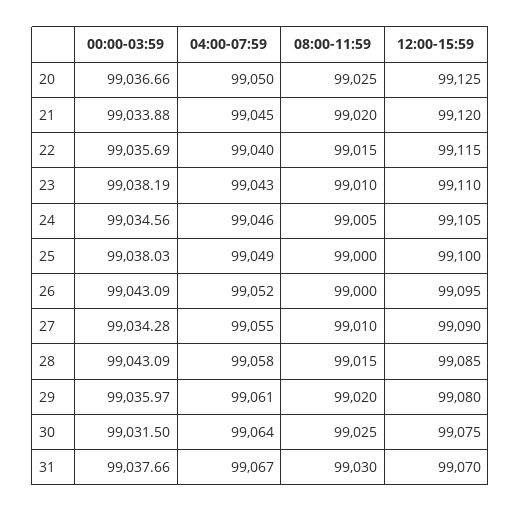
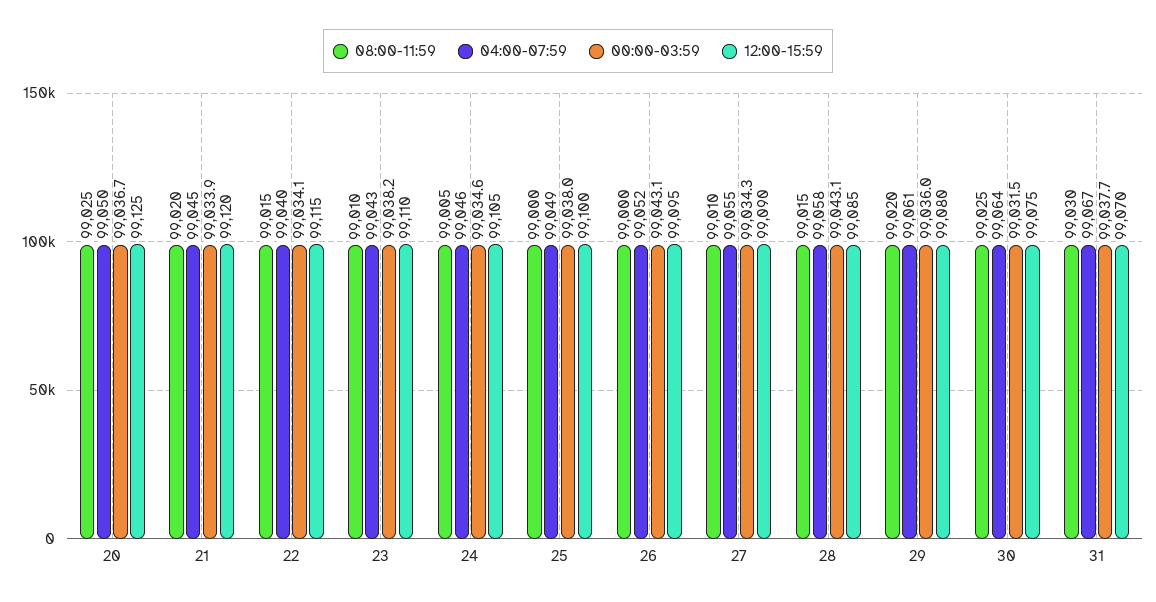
00:00-03:59, 22: 99035.69 -> 99034.1

